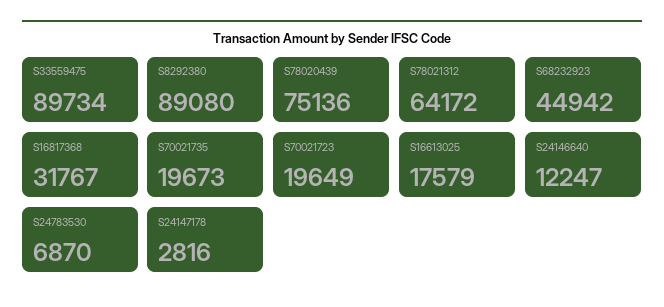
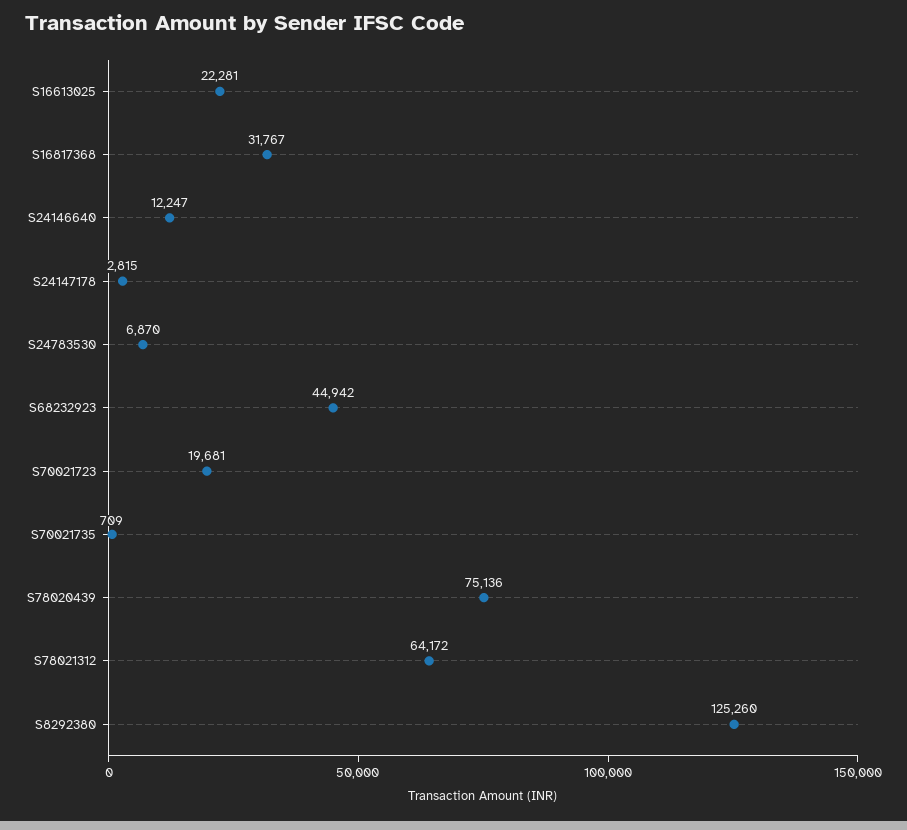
S33559475: 89734 -> none
S8292380: 89080 -> 125260
S70021735: 19673 -> 709
S70021723: 19649 -> 19681
S16613025: 17579 -> 22281
S24147178: 2816 -> 2815

